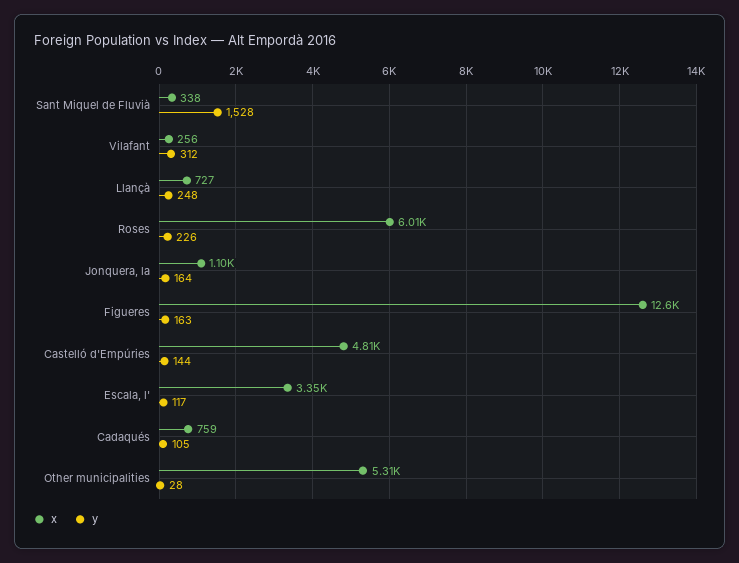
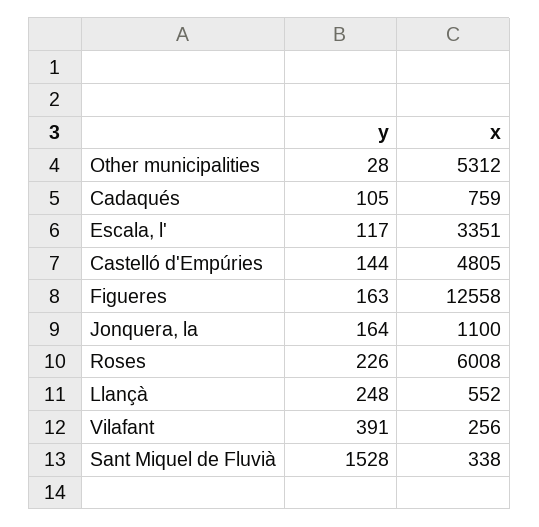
y, Vilafant: 312 -> 391
x, Llançà: 727 -> 552

